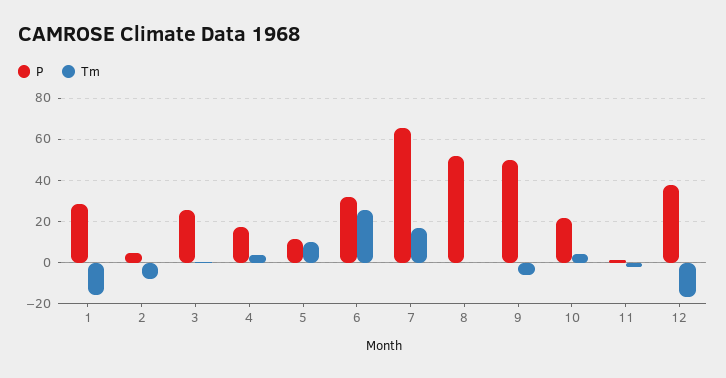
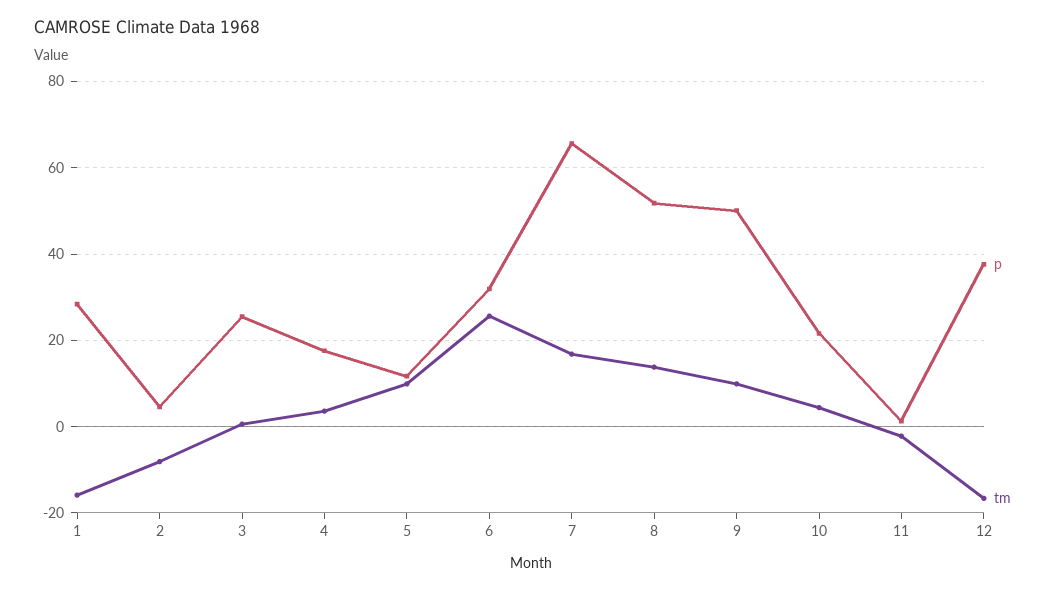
Tm, 8: 0 -> 14
Tm, 9: -5 -> 10

